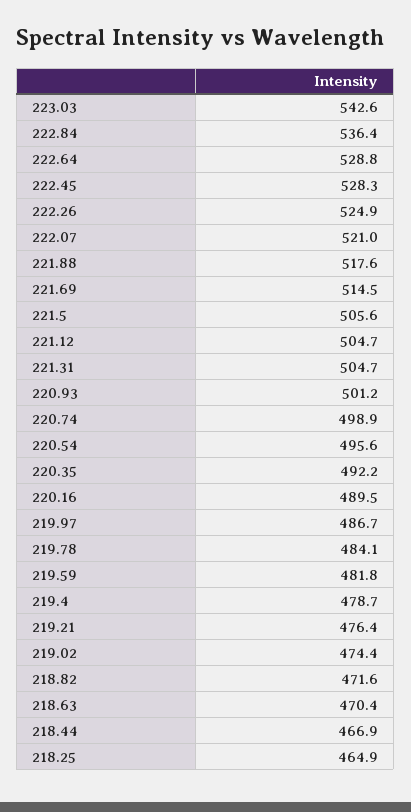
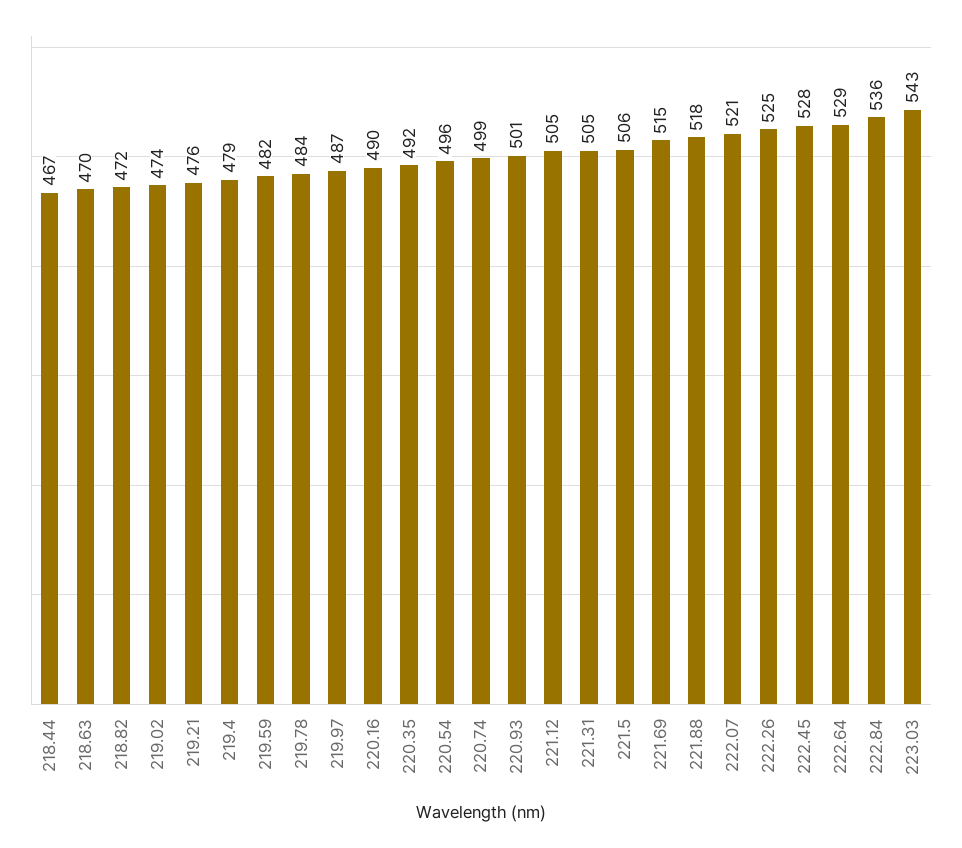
218.25: 464.9 -> none

